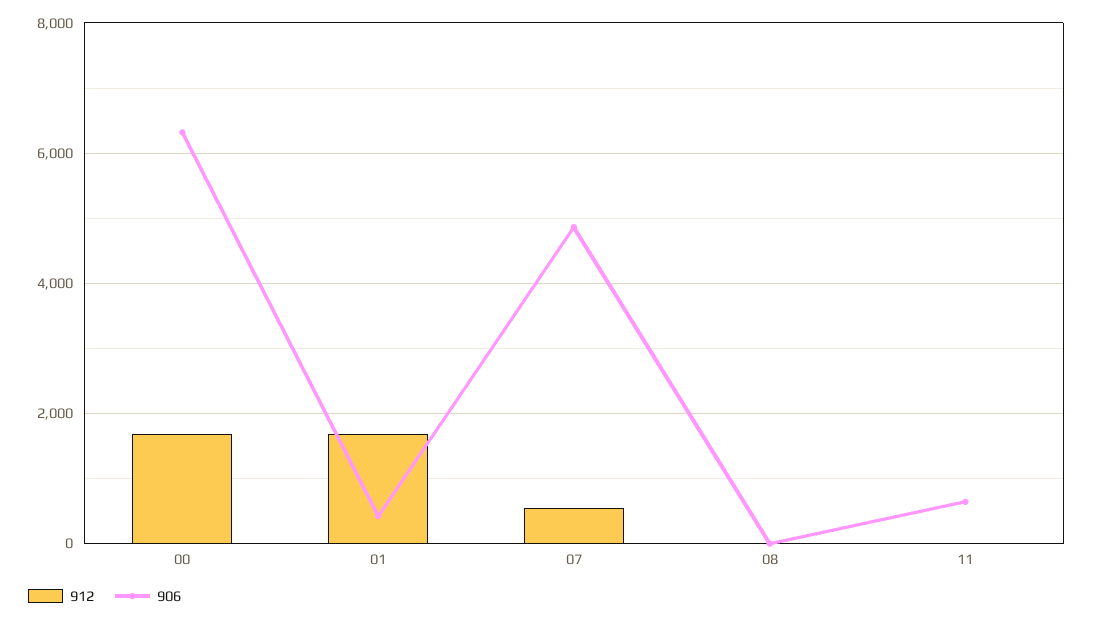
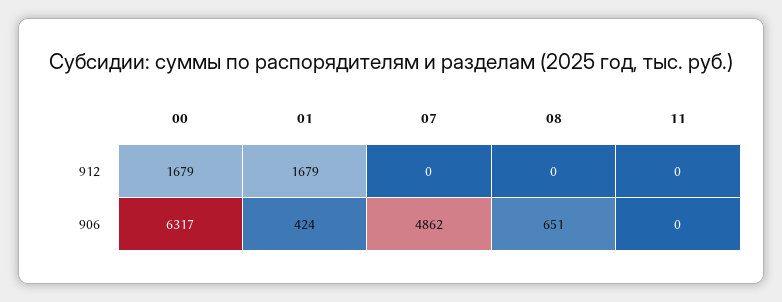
912, 07: 600 -> 0
906, 08: 0 -> 651
906, 11: 600 -> 0

